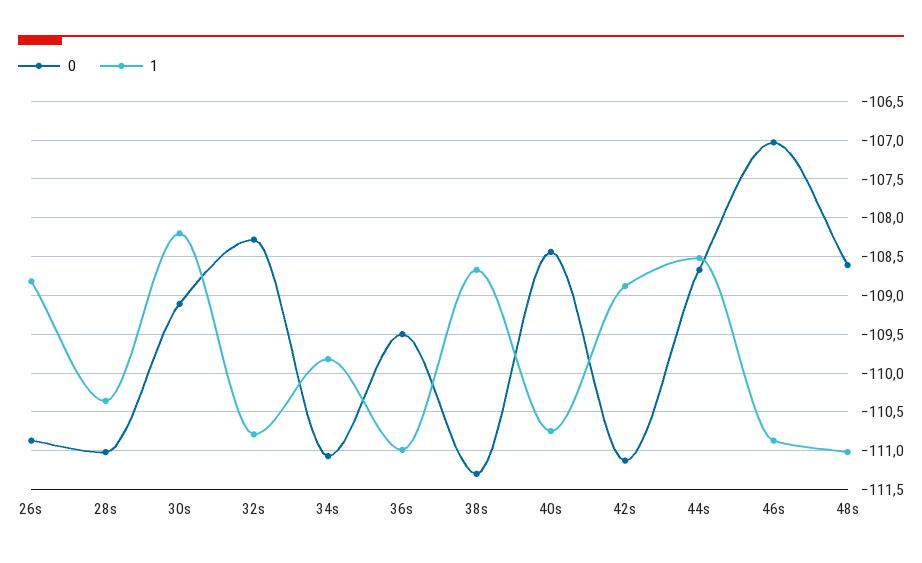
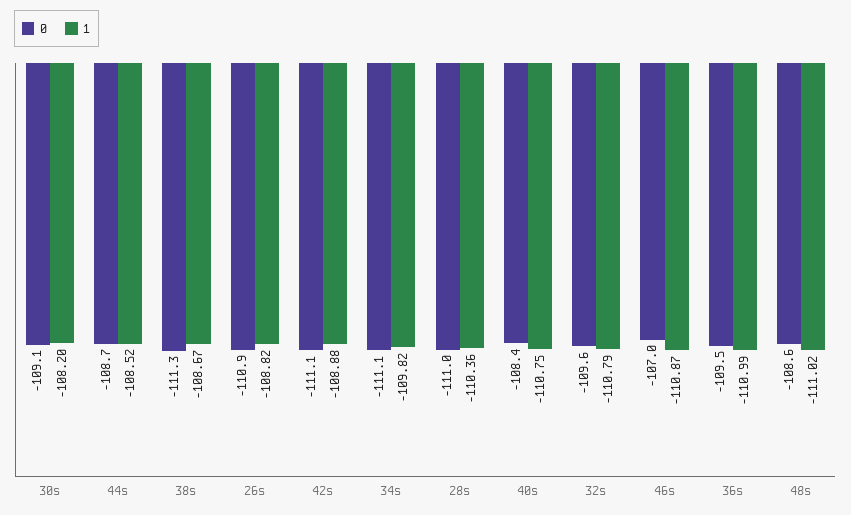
0, 32s: -108.3 -> -109.6

